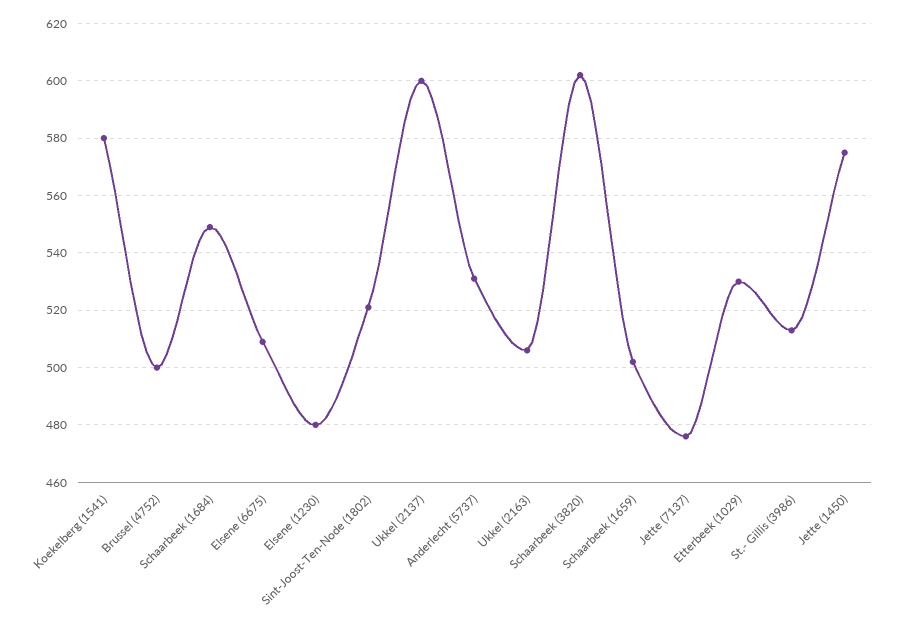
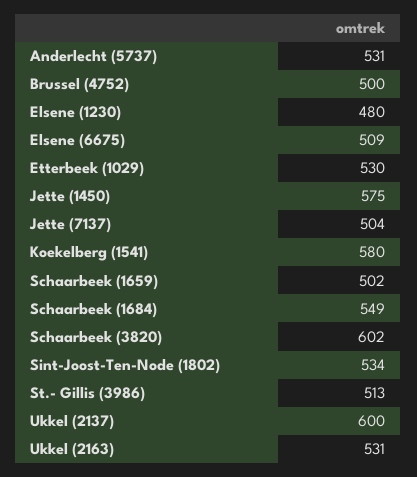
Sint-Joost-Ten-Node (1802): 520 -> 534
Ukkel (2163): 505 -> 531
Jette (7137): 475 -> 504

